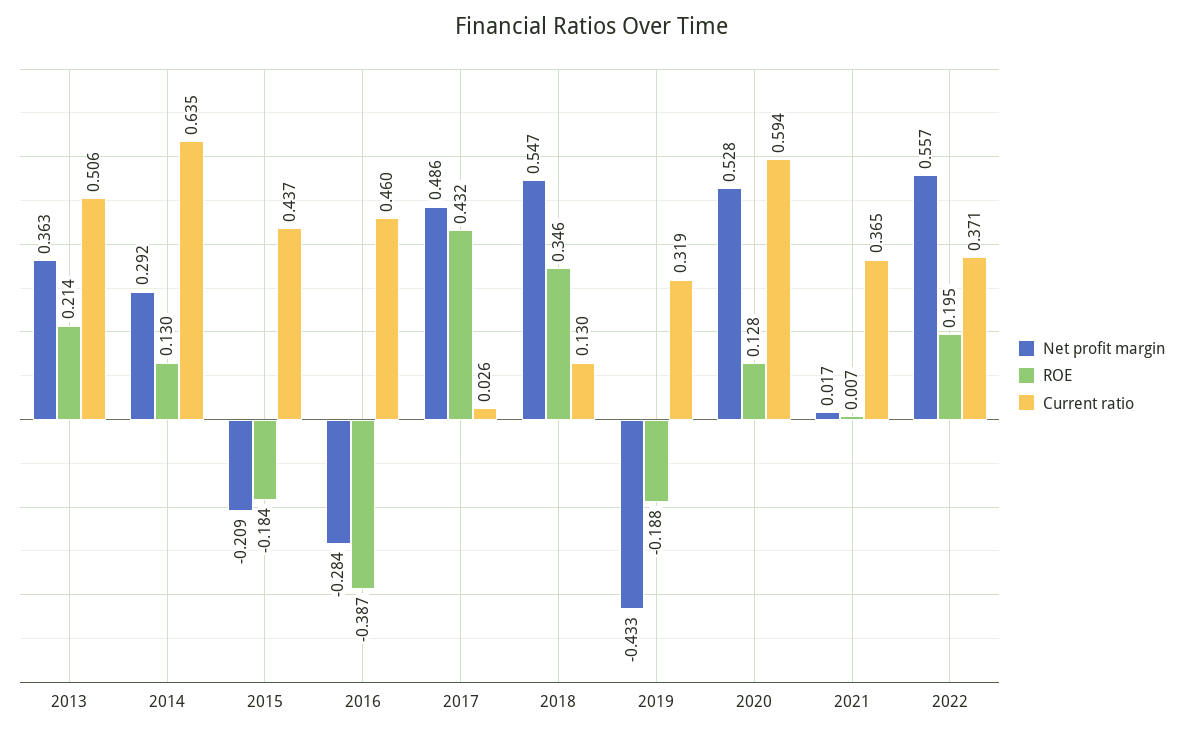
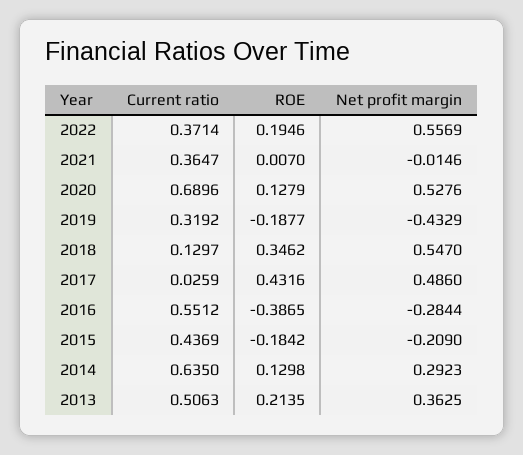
Current ratio, 2016: 0.46 -> 0.5512
Current ratio, 2020: 0.594 -> 0.6896
Net profit margin, 2021: 0.017 -> -0.0146

